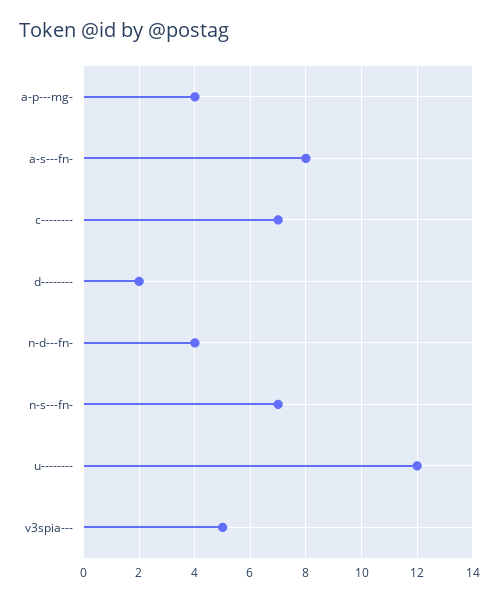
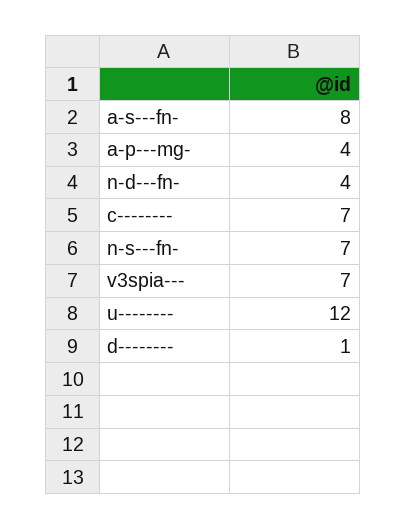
d--------: 2 -> 1
v3spia---: 5 -> 7

